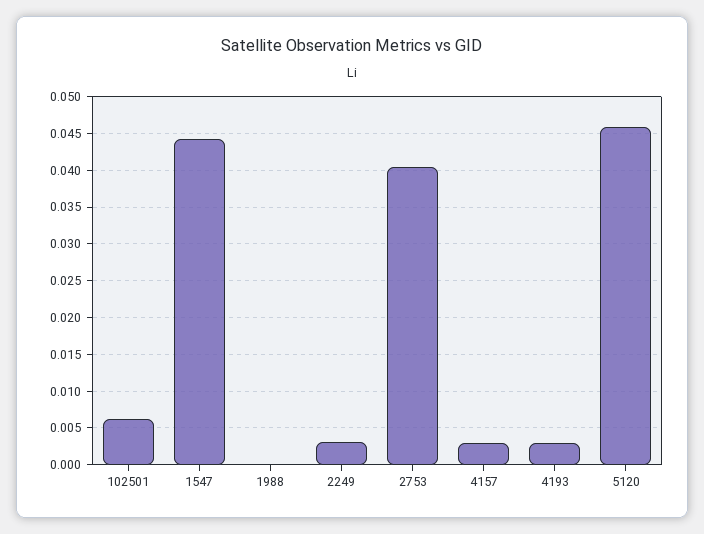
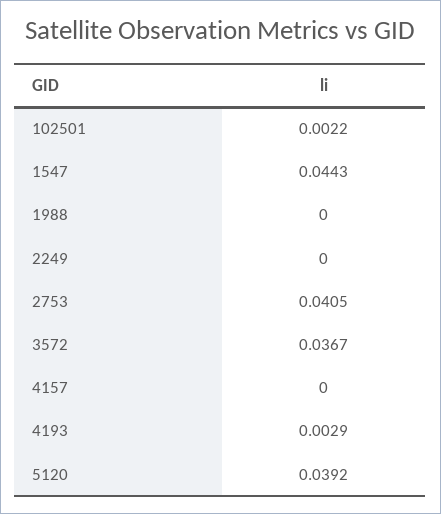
102501: 0.006 -> 0.0022
2249: 0.003 -> 0
4157: 0.003 -> 0
5120: 0.046 -> 0.0392
3572: none -> 0.0367

